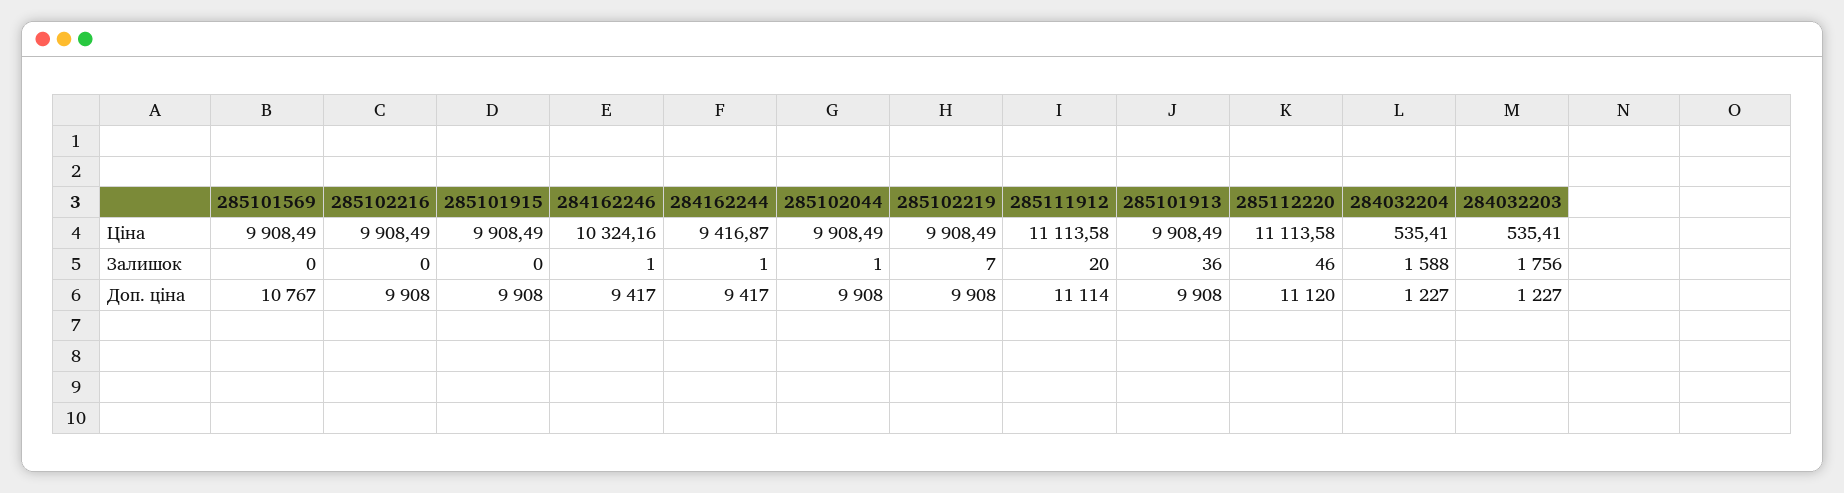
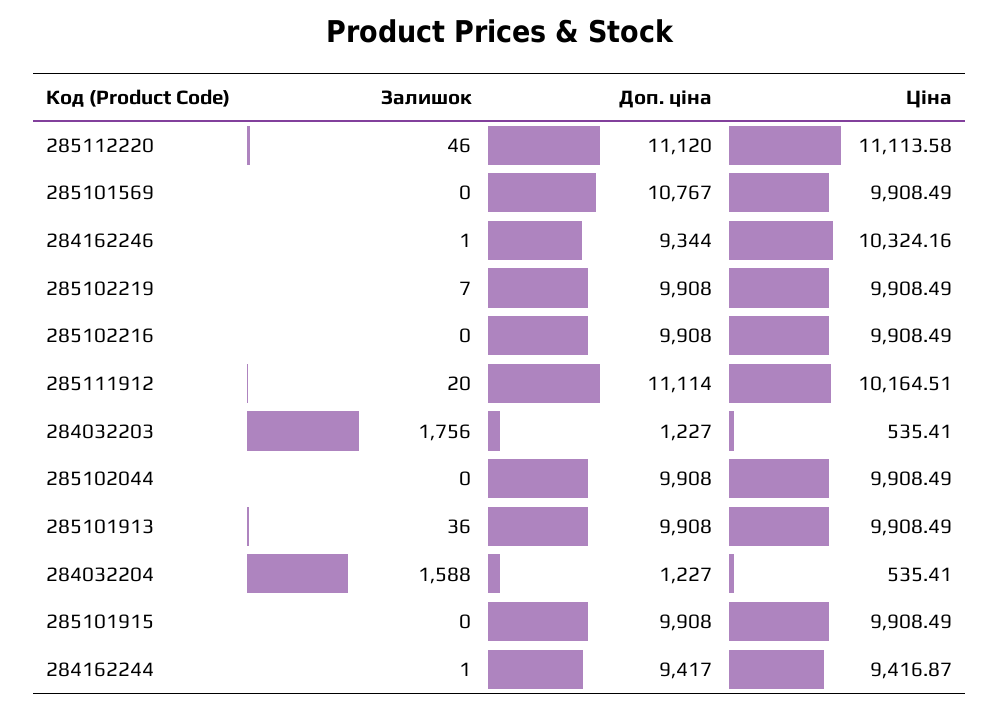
285111912, Ціна: 11113.58 -> 10164.51
285102044, Залишок: 1 -> 0
284162246, Доп. ціна: 9417 -> 9344

